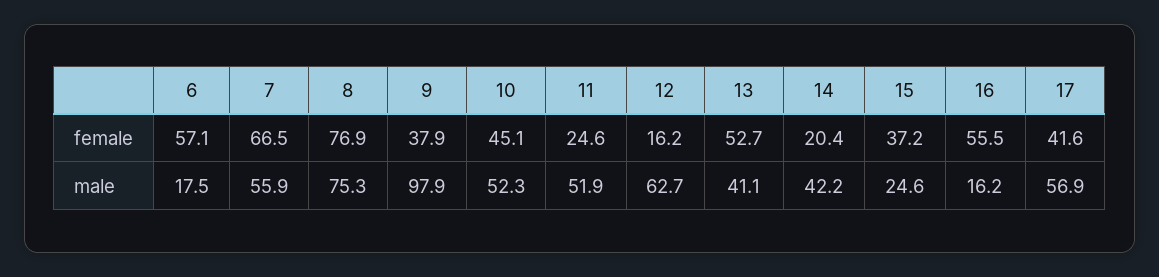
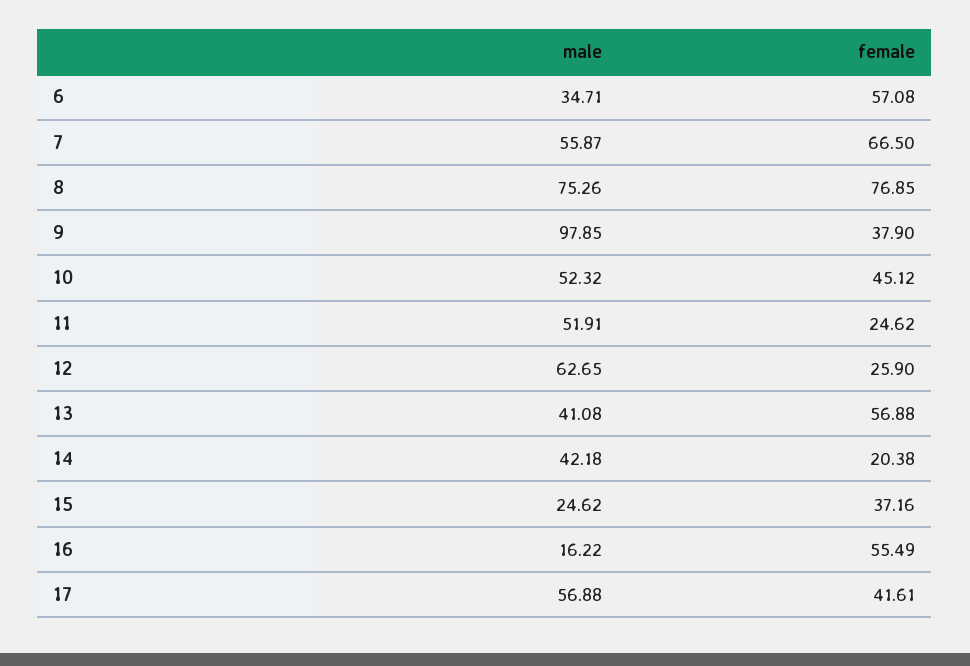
12, female: 16.2 -> 25.9
13, female: 52.7 -> 56.88
6, male: 17.5 -> 34.71

